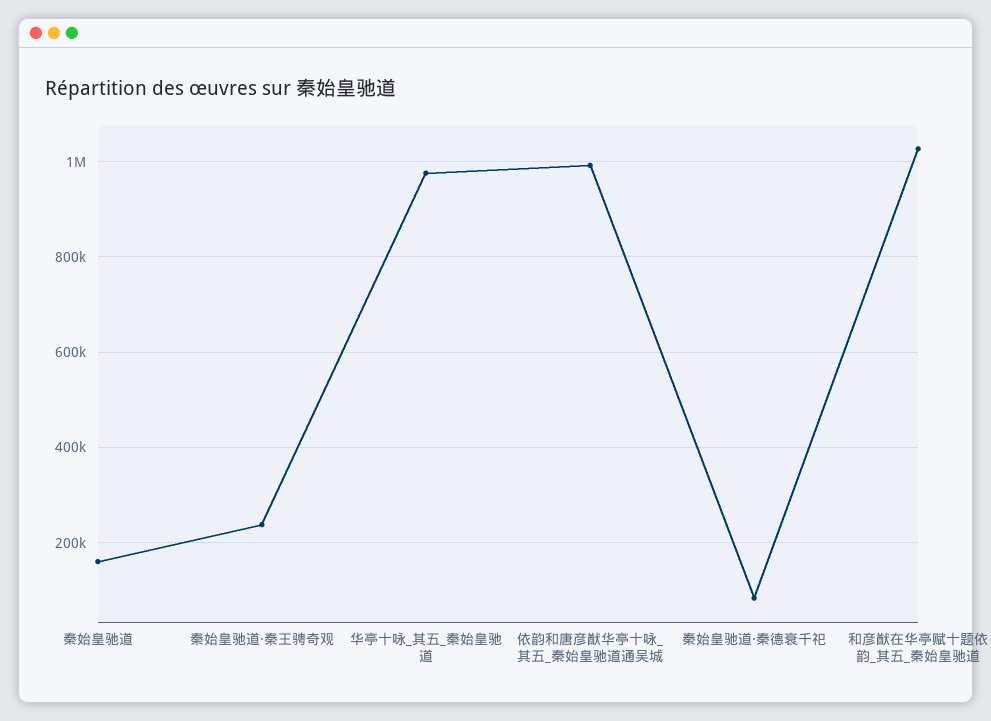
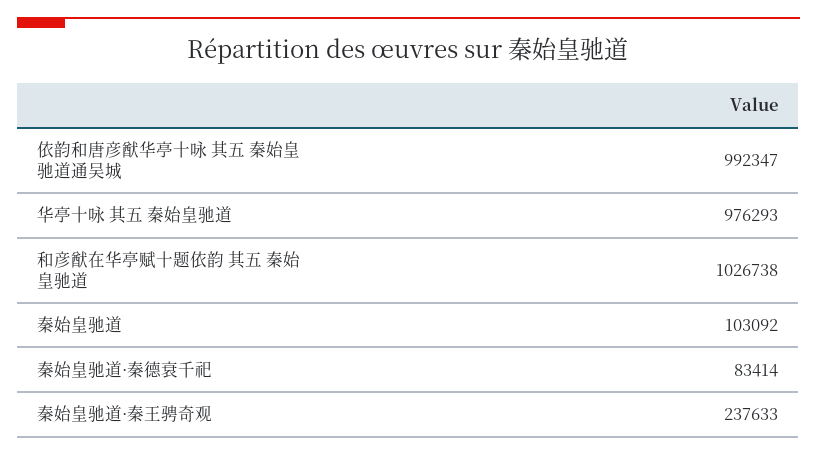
秦始皇驰道: 160000 -> 103092

